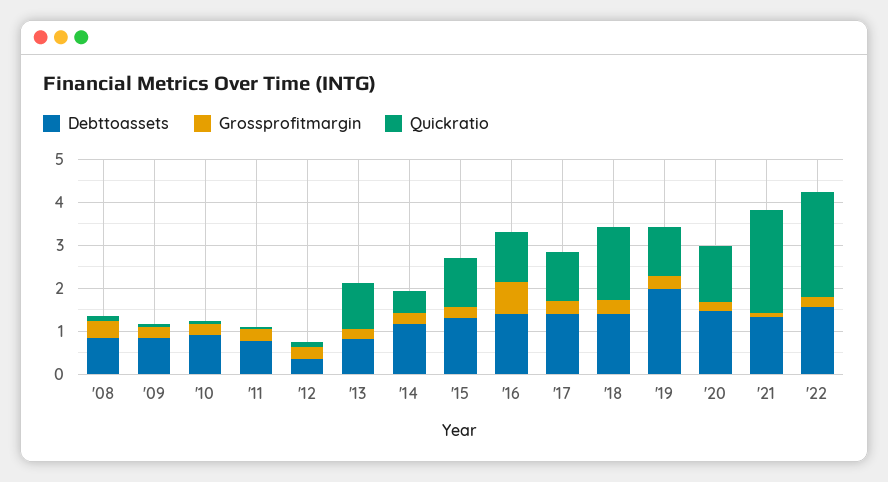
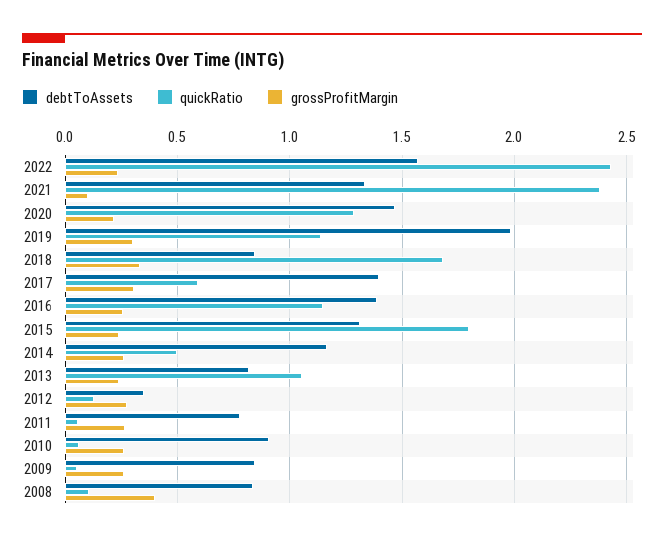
Quickratio, '15: 1.2 -> 1.8
Grossprofitmargin, '16: 0.8 -> 0.25
Quickratio, '17: 1.2 -> 0.6
Debttoassets, '18: 1.4 -> 0.85

